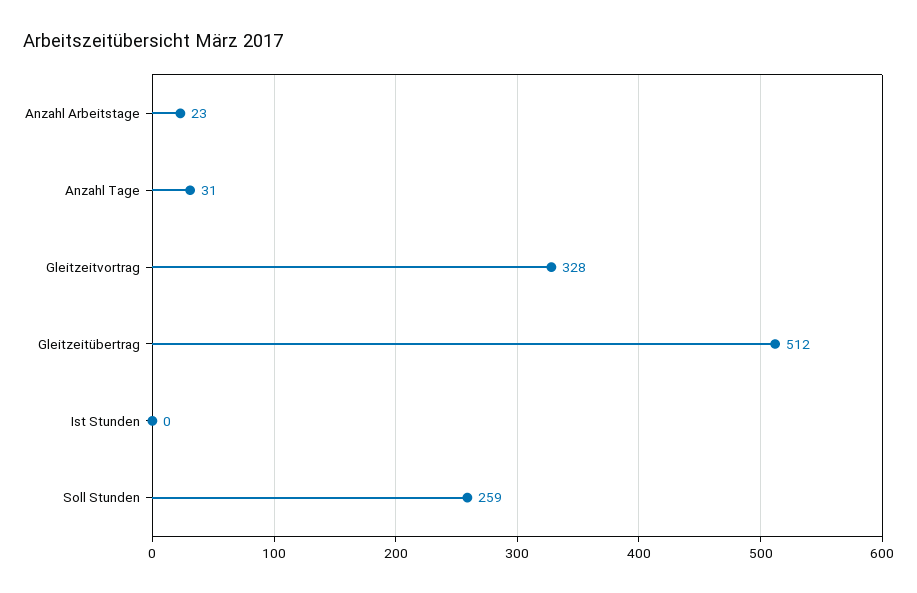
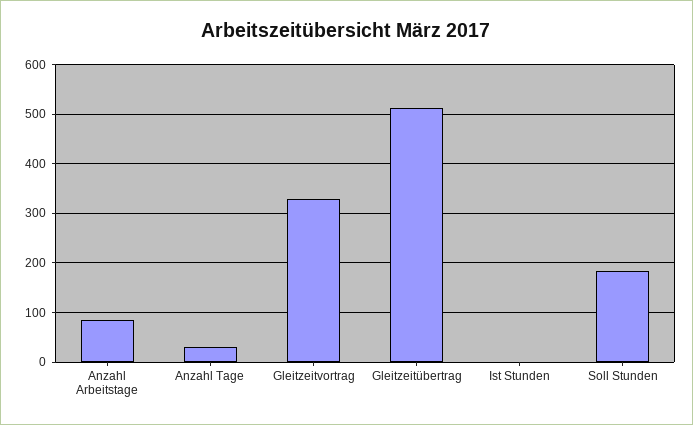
Anzahl Arbeitstage: 23 -> 80
Soll Stunden: 259 -> 180

